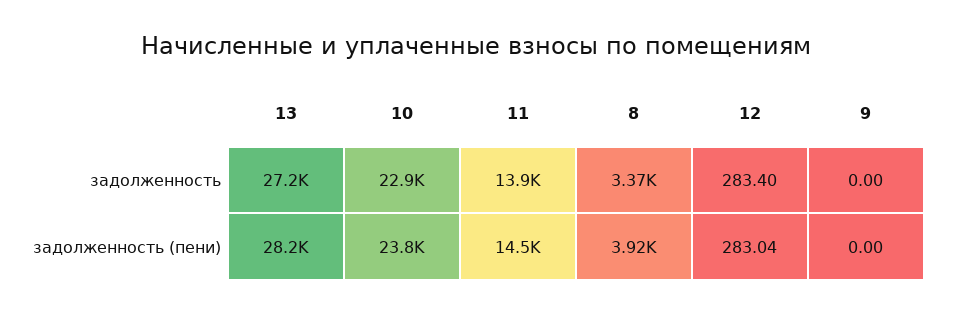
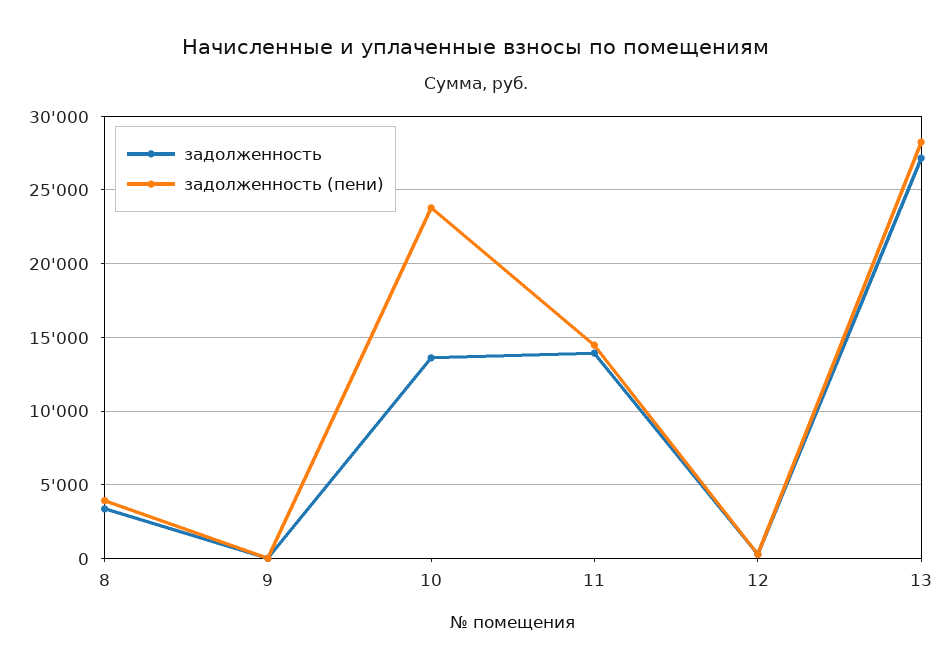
задолженность, 10: 22900 -> 13500

